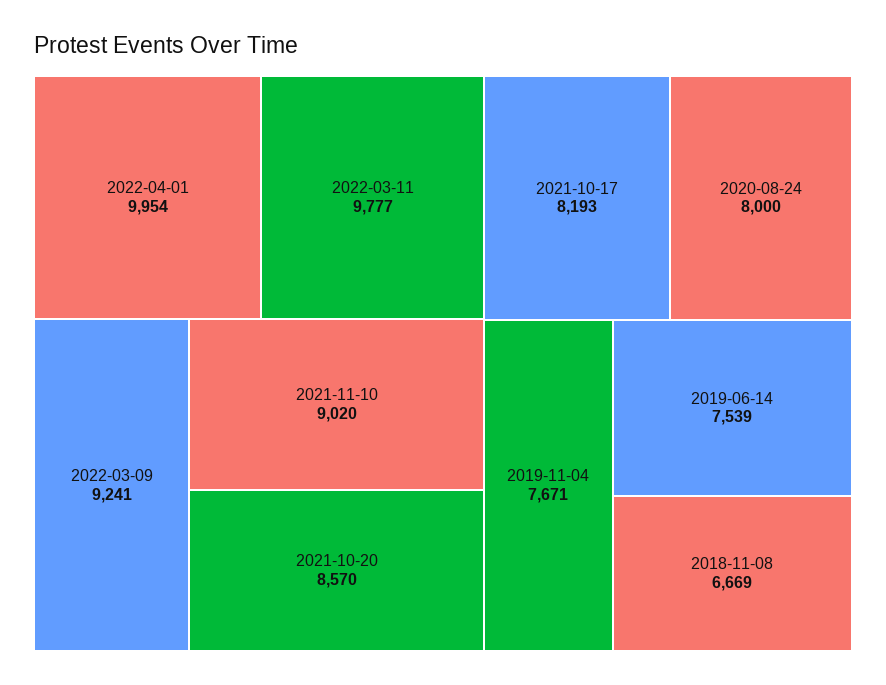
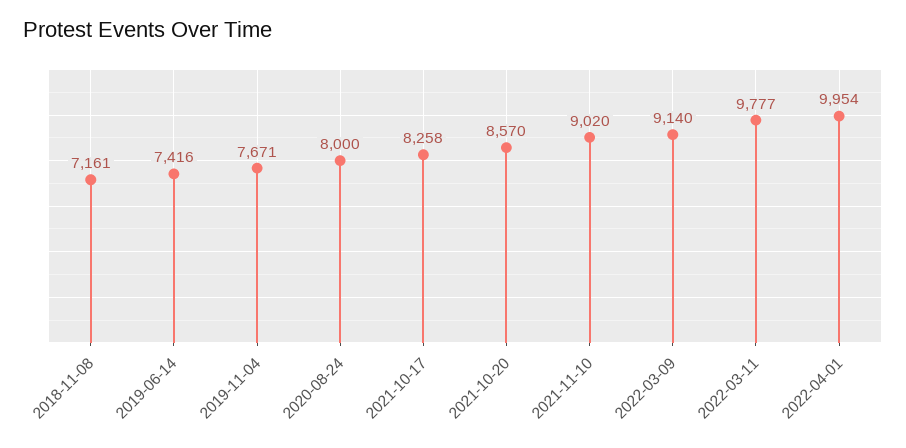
2022-03-09: 9241 -> 9140
2021-10-17: 8193 -> 8258
2019-06-14: 7539 -> 7416
2018-11-08: 6669 -> 7161

